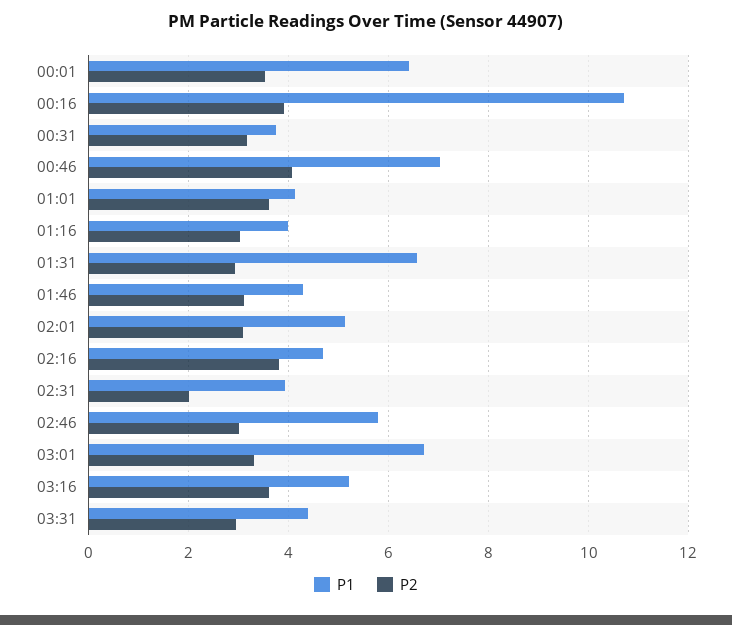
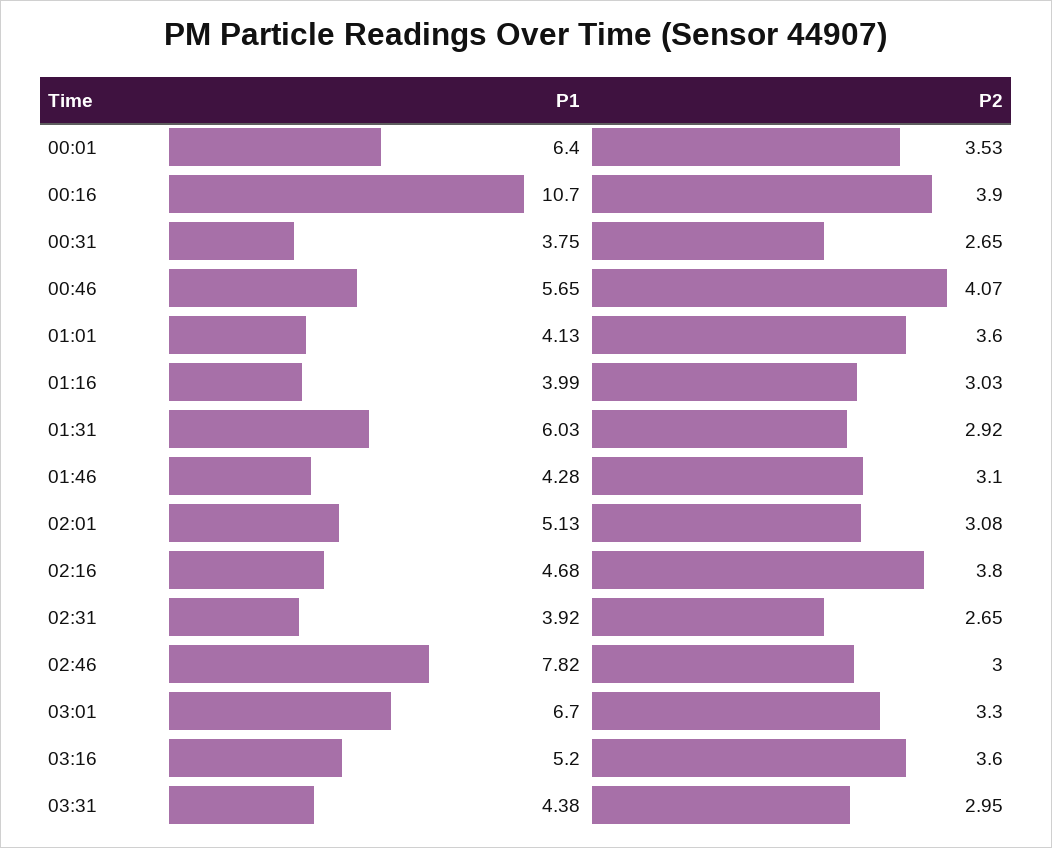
P2, 00:31: 3.2 -> 2.65
P1, 00:46: 7 -> 5.65
P1, 01:31: 6.6 -> 6.03
P2, 02:31: 2 -> 2.65
P1, 02:46: 5.8 -> 7.82

